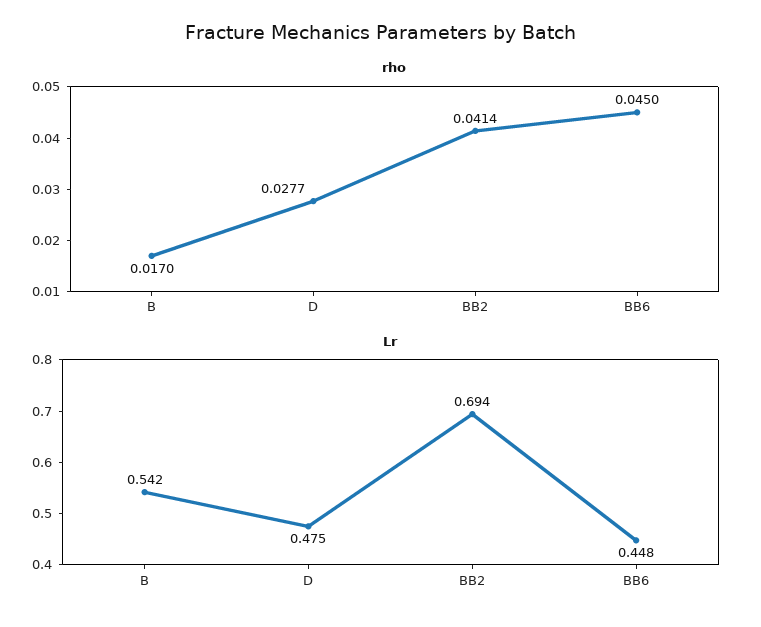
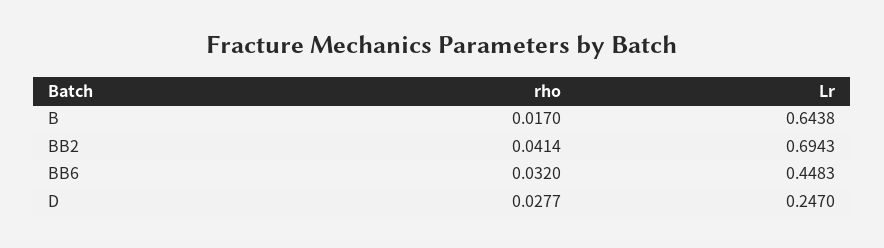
rho, BB6: 0.045 -> 0.032
Lr, B: 0.542 -> 0.6438
Lr, D: 0.475 -> 0.247

